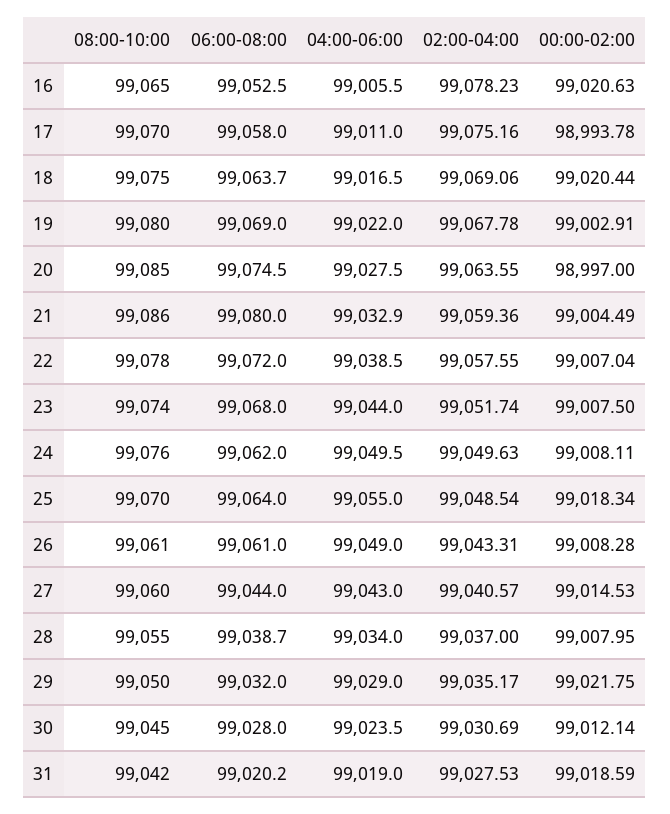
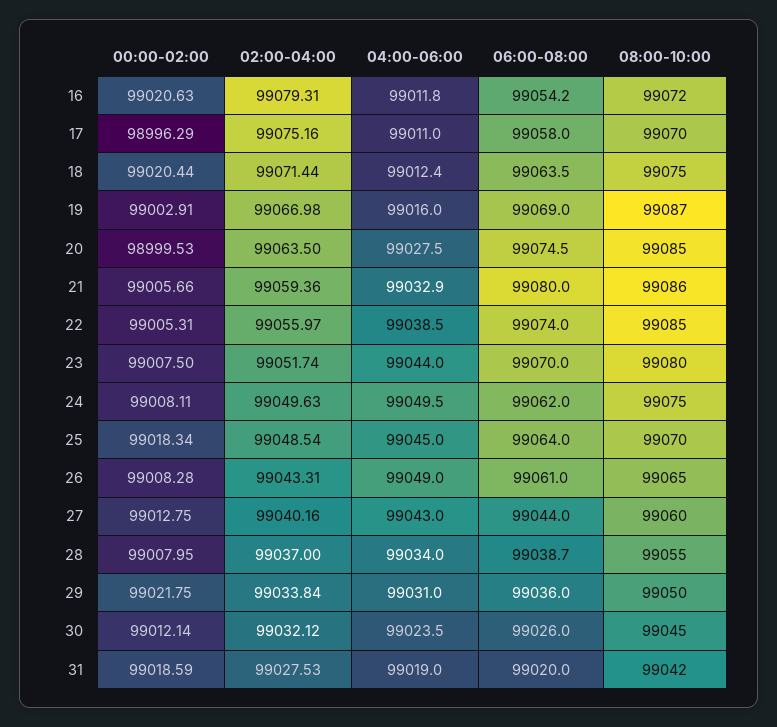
08:00-10:00, 16: 99065 -> 99072
06:00-08:00, 16: 99052.5 -> 99054.2
04:00-06:00, 16: 99005.5 -> 99011.8
02:00-04:00, 16: 99078.23 -> 99079.31
00:00-02:00, 17: 98993.78 -> 98996.29
06:00-08:00, 18: 99063.7 -> 99063.5
04:00-06:00, 18: 99016.5 -> 99012.4
02:00-04:00, 18: 99069.06 -> 99071.44
08:00-10:00, 19: 99080 -> 99087
04:00-06:00, 19: 99022 -> 99016
02:00-04:00, 19: 99067.78 -> 99066.98
02:00-04:00, 20: 99063.55 -> 99063.5
00:00-02:00, 20: 98997 -> 98999.53
00:00-02:00, 21: 99004.49 -> 99005.66
08:00-10:00, 22: 99078 -> 99085
06:00-08:00, 22: 99072 -> 99074
02:00-04:00, 22: 99057.55 -> 99055.97
00:00-02:00, 22: 99007.04 -> 99005.31
08:00-10:00, 23: 99074 -> 99080
06:00-08:00, 23: 99068 -> 99070
08:00-10:00, 24: 99076 -> 99075
04:00-06:00, 25: 99055 -> 99045
08:00-10:00, 26: 99061 -> 99065
02:00-04:00, 27: 99040.57 -> 99040.16
00:00-02:00, 27: 99014.53 -> 99012.75
06:00-08:00, 29: 99032 -> 99036
04:00-06:00, 29: 99029 -> 99031
02:00-04:00, 29: 99035.17 -> 99033.84
06:00-08:00, 30: 99028 -> 99026
02:00-04:00, 30: 99030.69 -> 99032.12
06:00-08:00, 31: 99020.2 -> 99020

